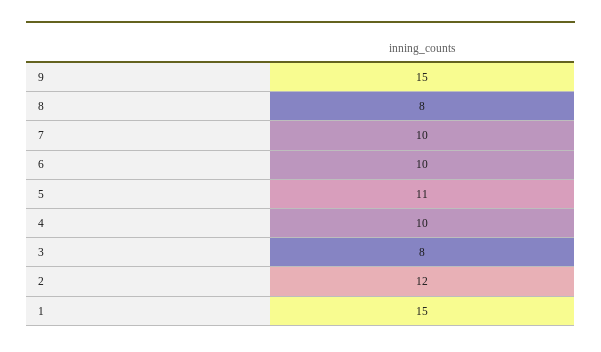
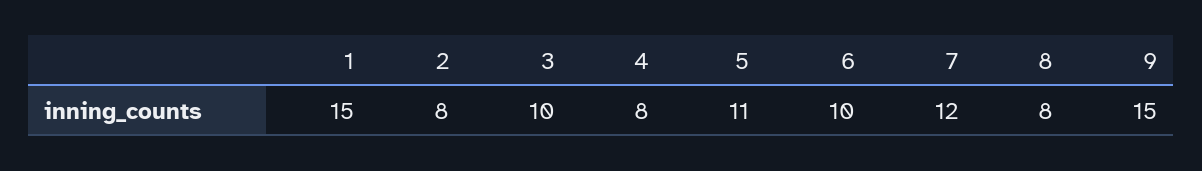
7: 10 -> 12
4: 10 -> 8
3: 8 -> 10
2: 12 -> 8

